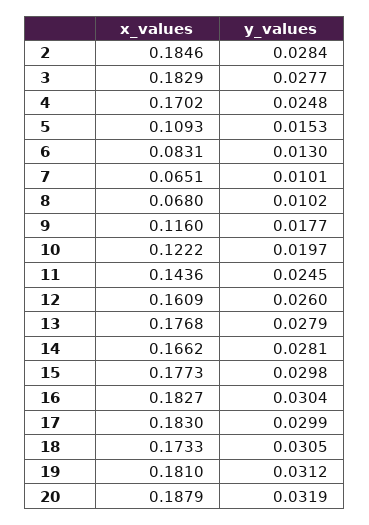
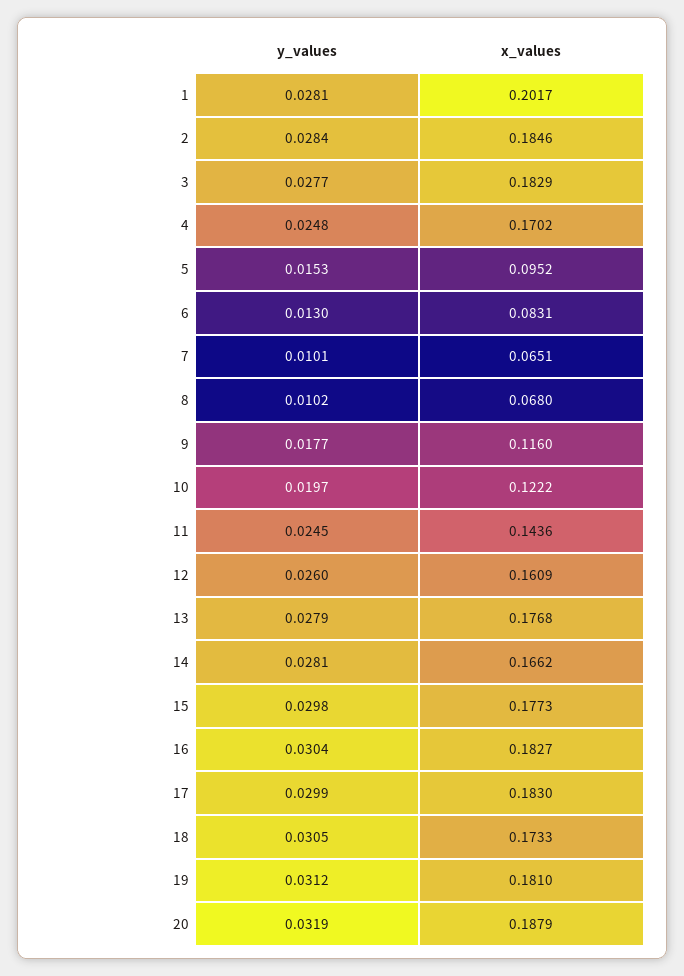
x_values, 5: 0.1093 -> 0.0952
y_values, 1: none -> 0.0281
x_values, 1: none -> 0.2017

